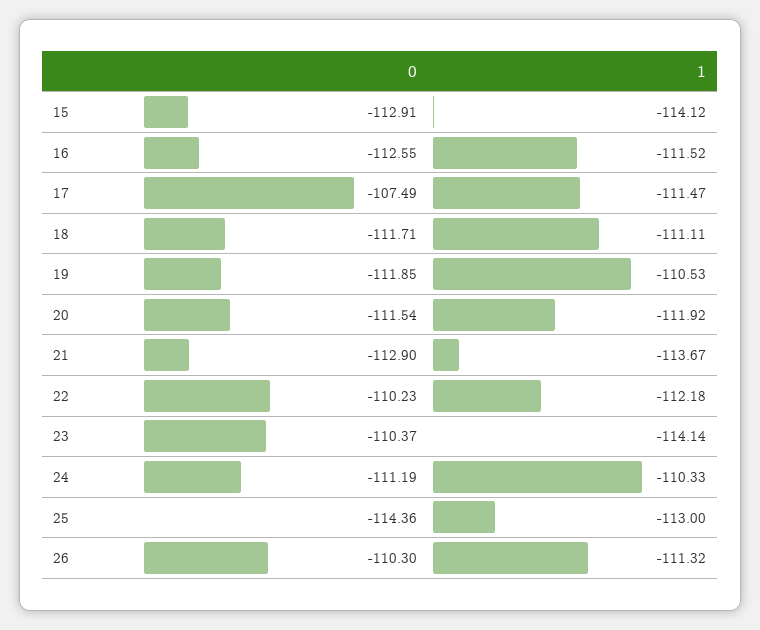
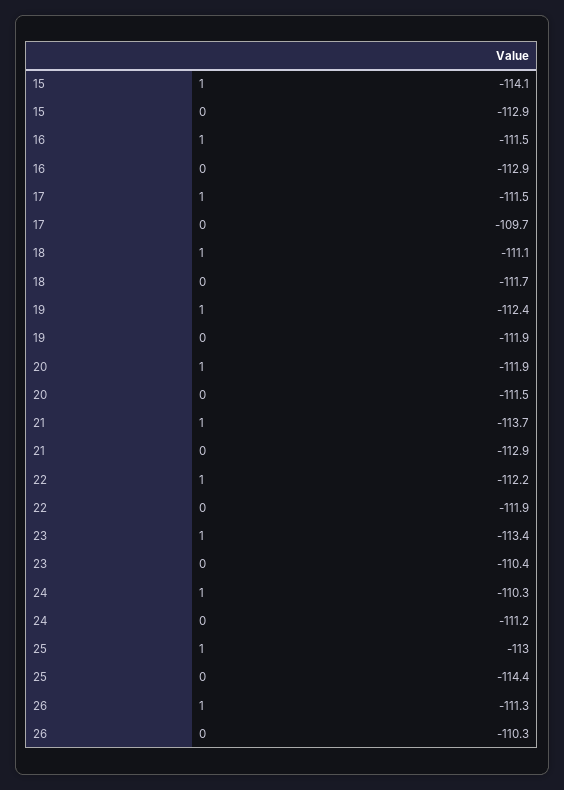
0, 16: -112.55 -> -112.9
0, 17: -107.49 -> -109.7
1, 19: -110.53 -> -112.4
0, 22: -110.23 -> -111.9
1, 23: -114.14 -> -113.4

